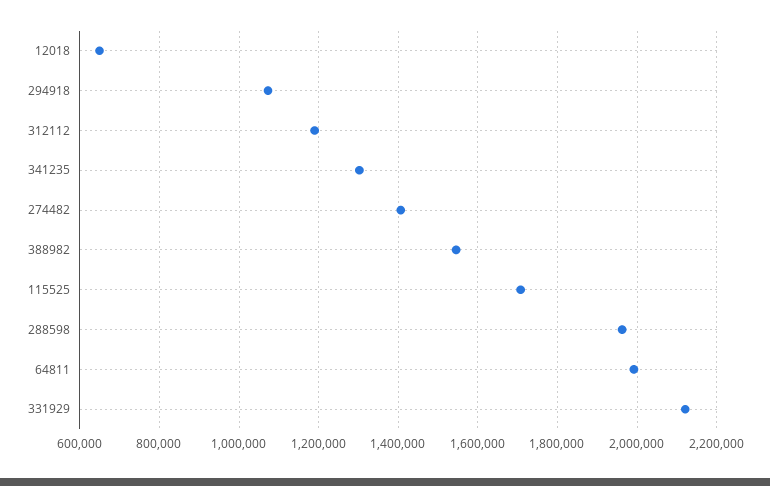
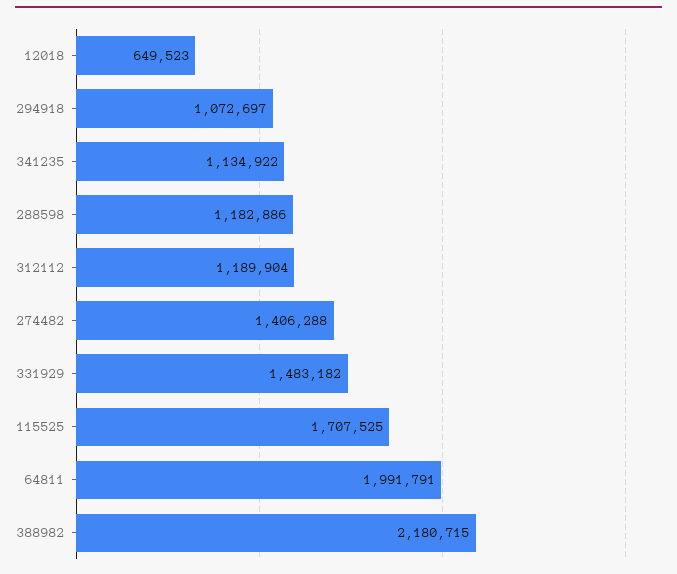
341235: 1300000 -> 1134922
388982: 1540000 -> 2180715
288598: 1960000 -> 1182886
331929: 2120000 -> 1483182

